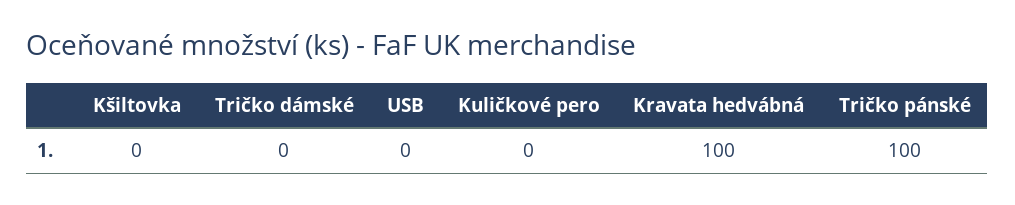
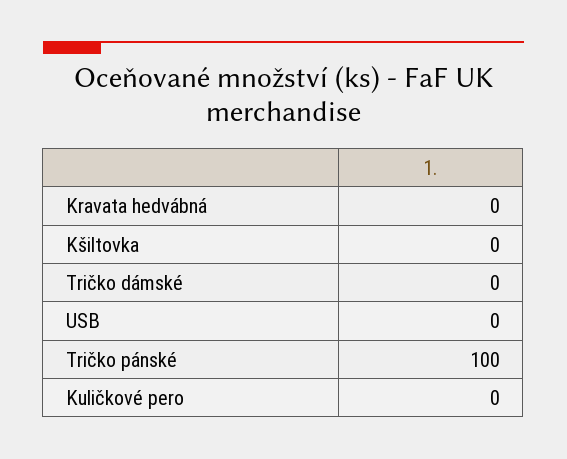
Kravata hedvábná: 100 -> 0

